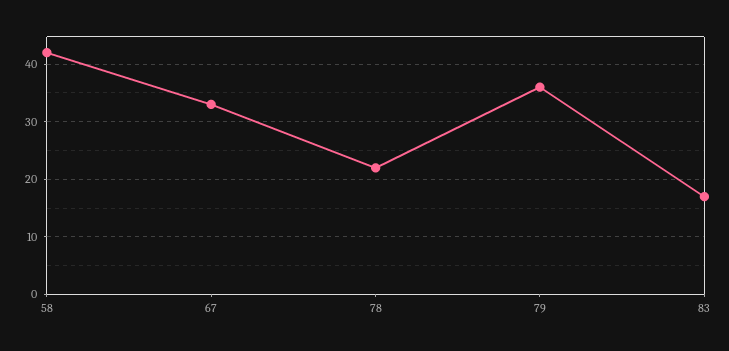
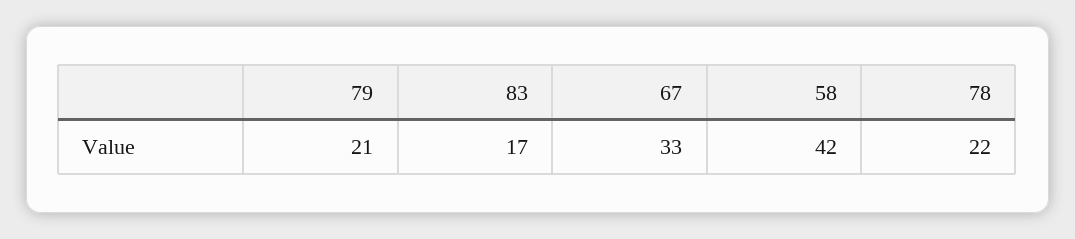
79: 35 -> 21

